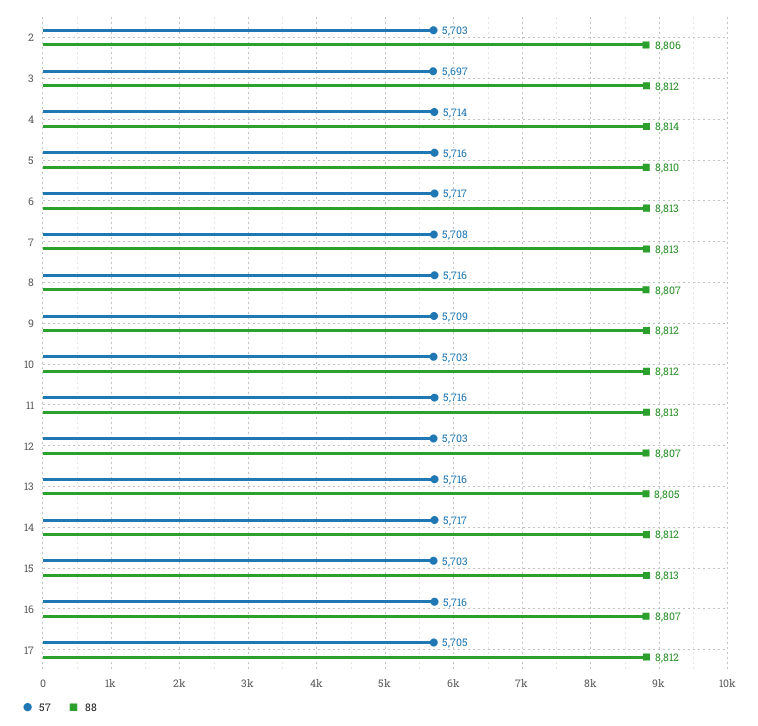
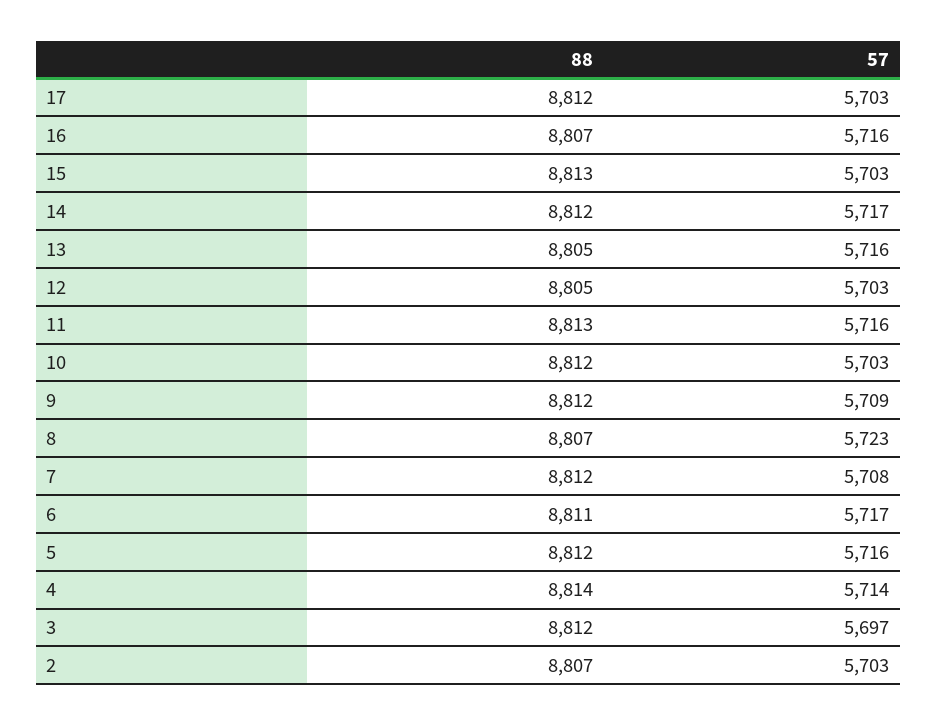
88, 2: 8806 -> 8807
88, 5: 8810 -> 8812
88, 6: 8813 -> 8811
88, 7: 8813 -> 8812
57, 8: 5716 -> 5723
88, 12: 8807 -> 8805
57, 17: 5705 -> 5703

